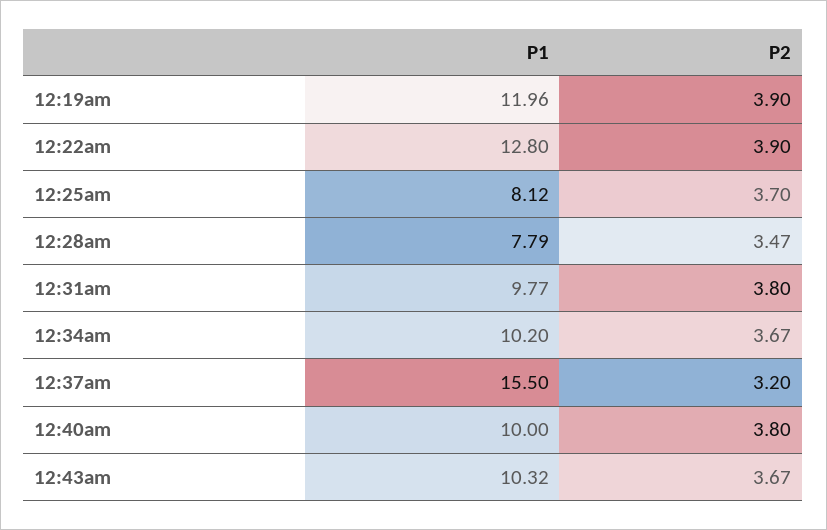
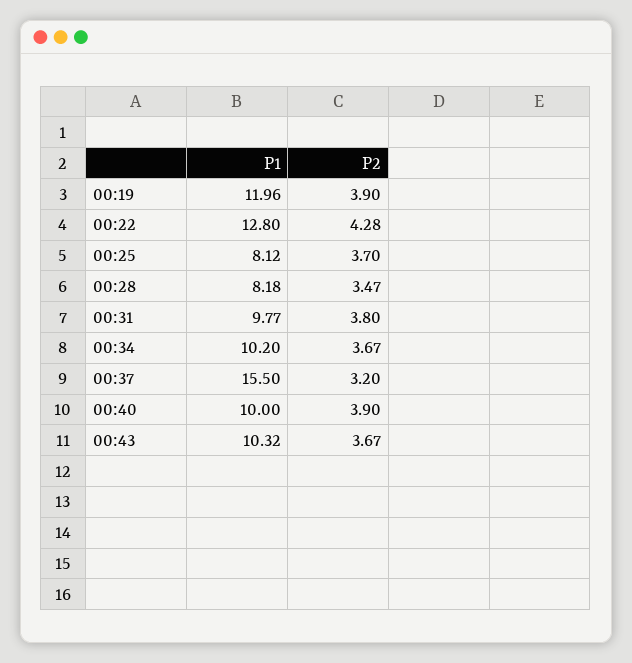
P2, 12:22am: 3.9 -> 4.28
P1, 12:28am: 7.79 -> 8.18
P2, 12:40am: 3.8 -> 3.9

